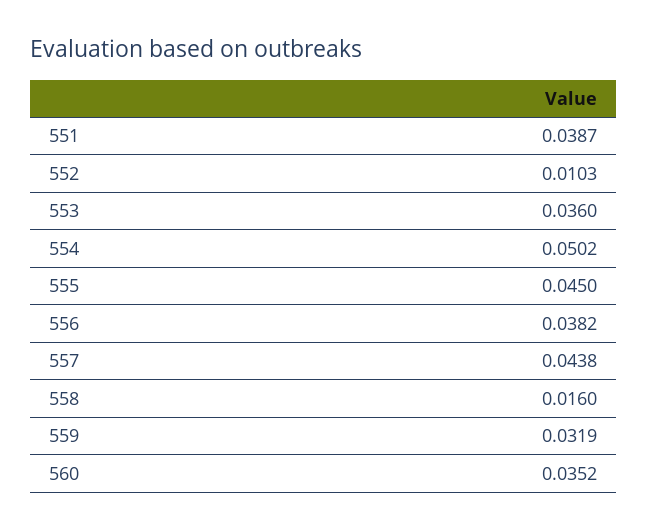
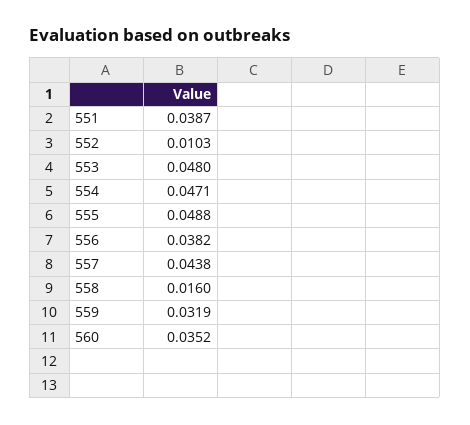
553: 0.036 -> 0.048
554: 0.0502 -> 0.0471
555: 0.045 -> 0.0488

